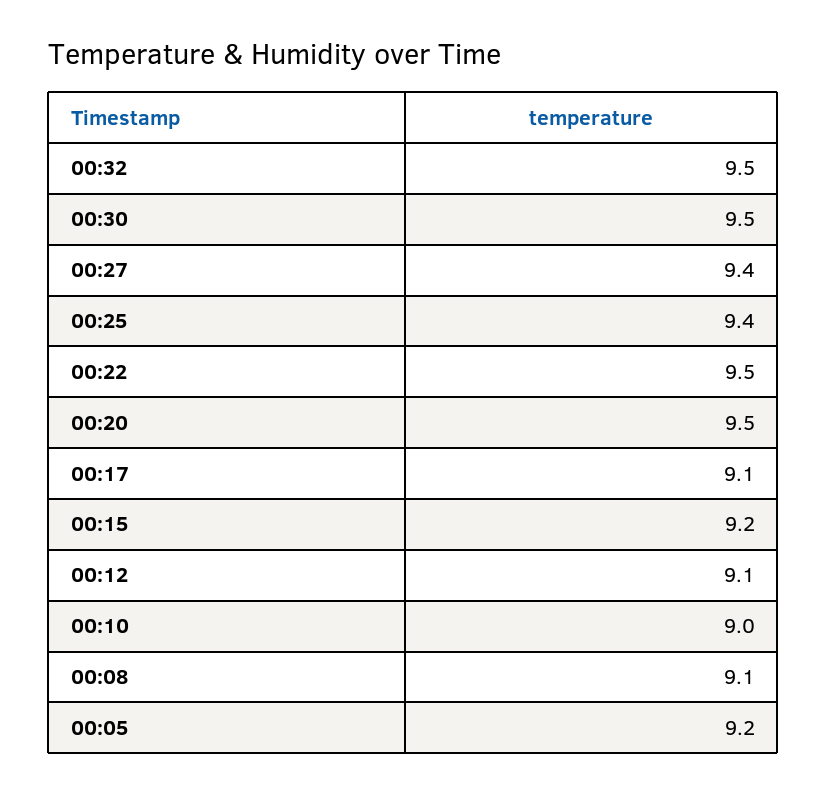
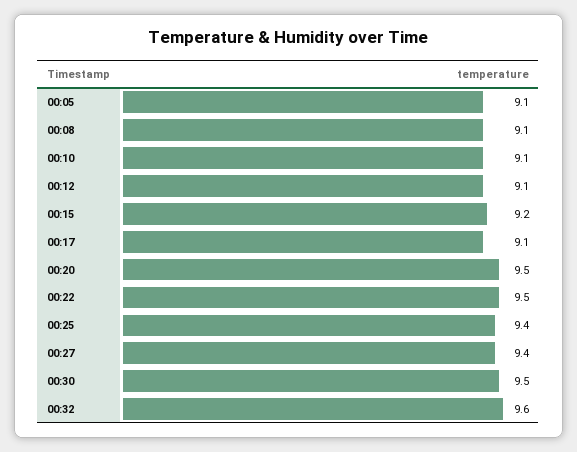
00:32: 9.5 -> 9.6
00:10: 9 -> 9.1
00:05: 9.2 -> 9.1

